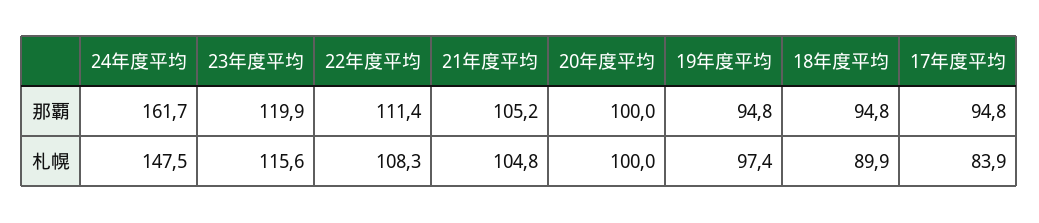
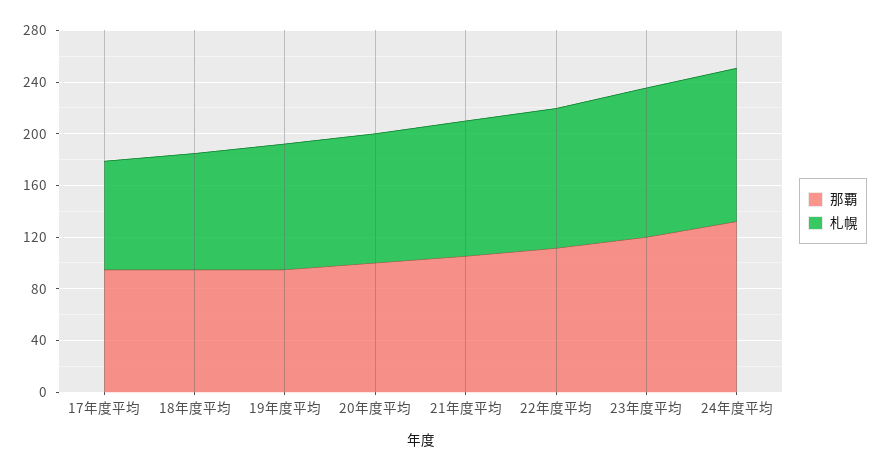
那覇, 24年度平均: 161.7 -> 130
札幌, 24年度平均: 147.5 -> 120

